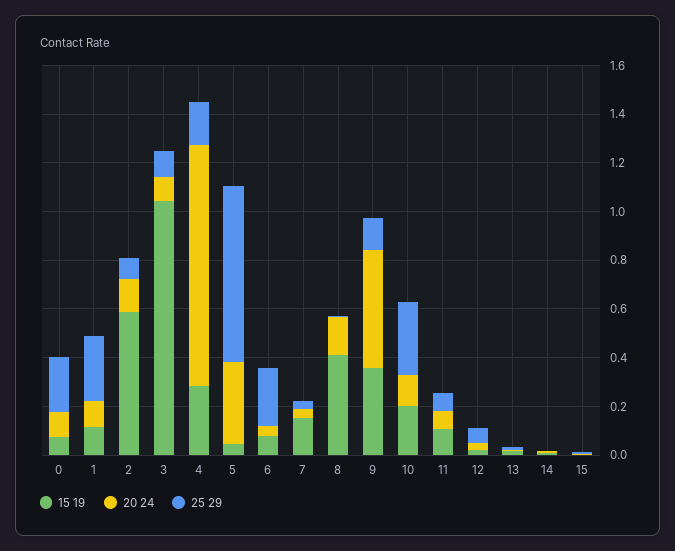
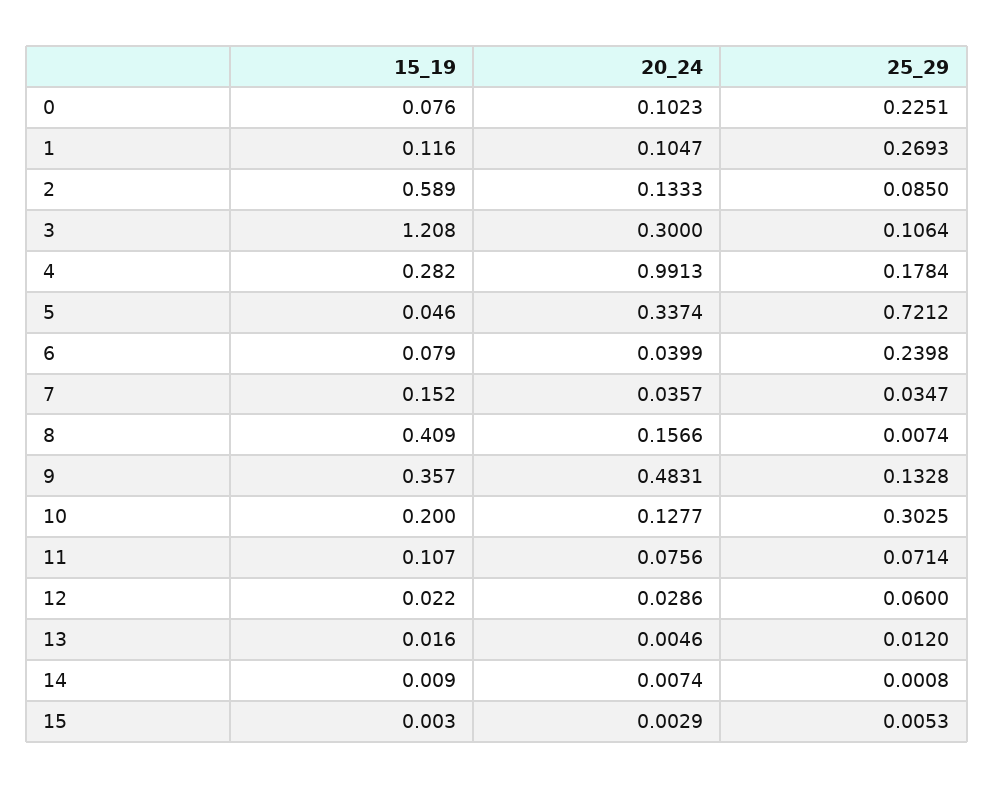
15 19, 3: 1.05 -> 1.208
20 24, 3: 0.1 -> 0.3

